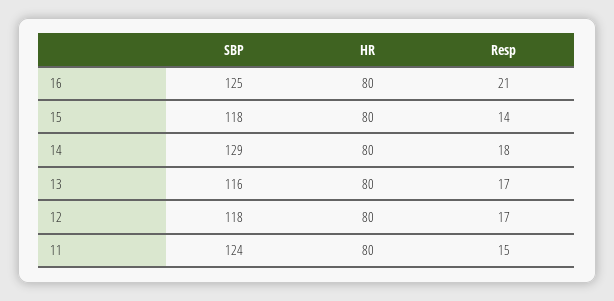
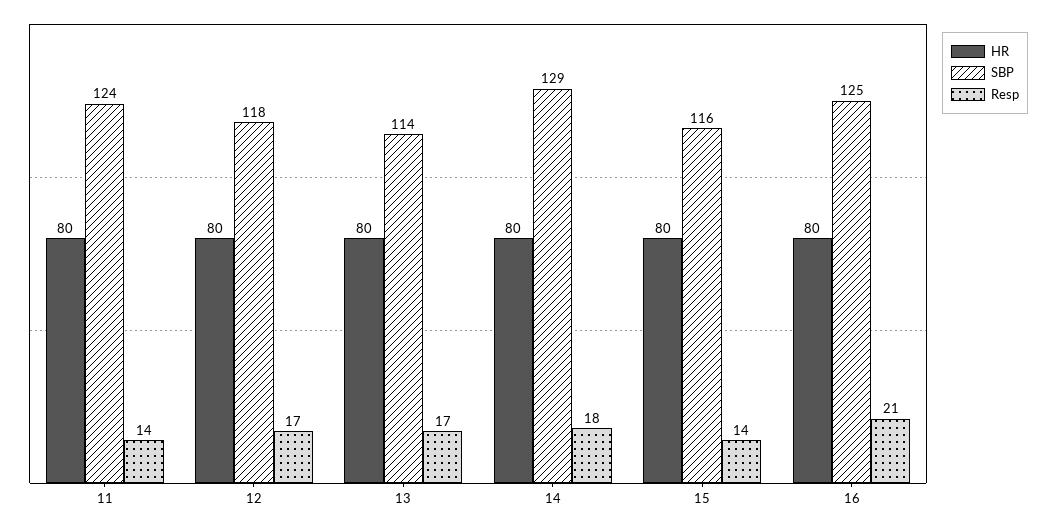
SBP, 15: 118 -> 116
SBP, 13: 116 -> 114
Resp, 11: 15 -> 14

